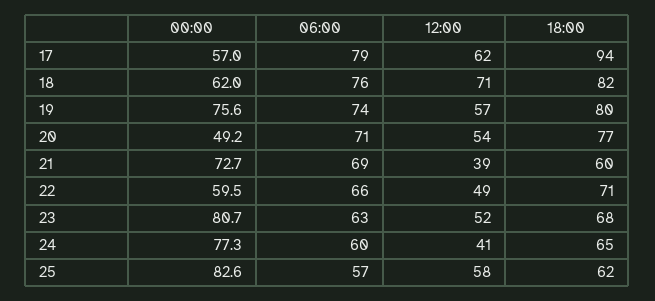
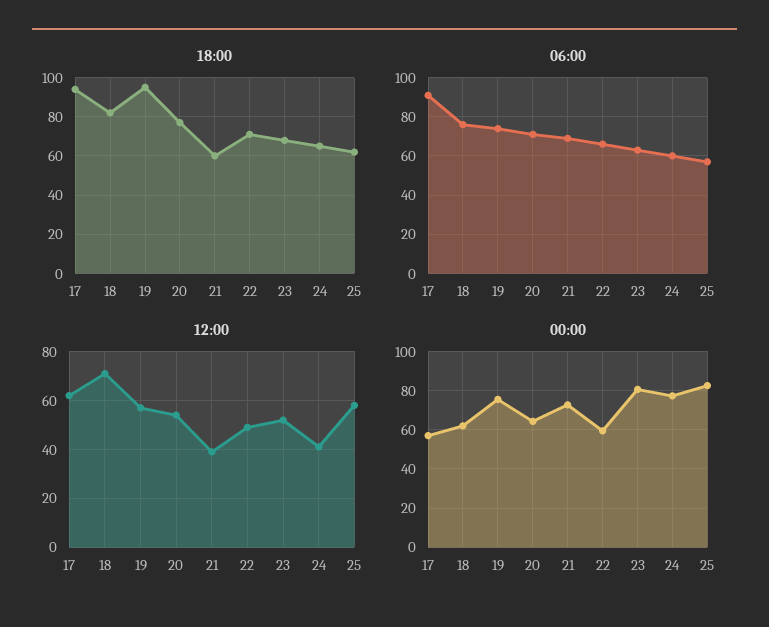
06:00, 17: 79 -> 90
18:00, 19: 80 -> 95
00:00, 20: 49.2 -> 65

